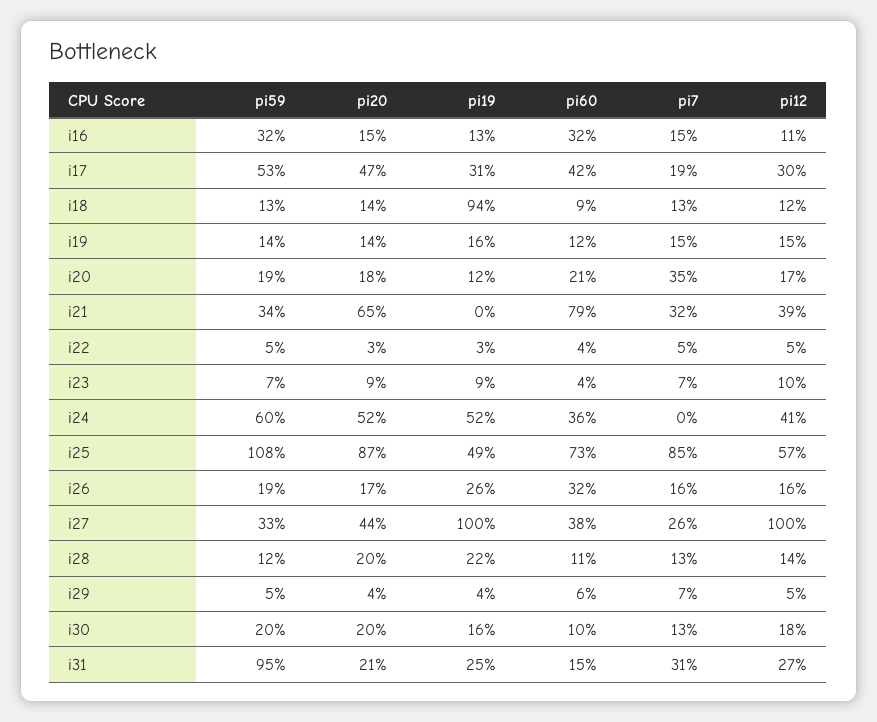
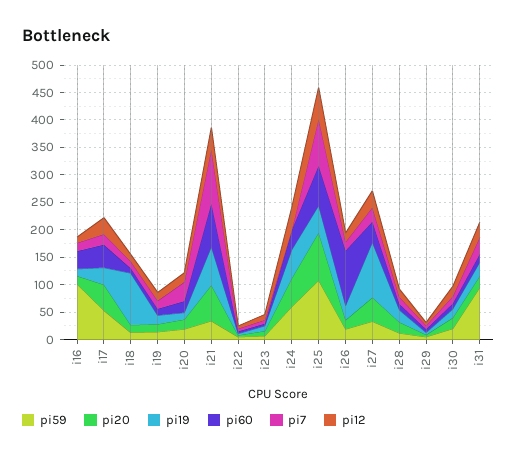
pi59, i16: 32 -> 100
pi19, i21: 0 -> 75
pi7, i21: 32 -> 100
pi60, i26: 32 -> 100
pi12, i27: 100 -> 25

